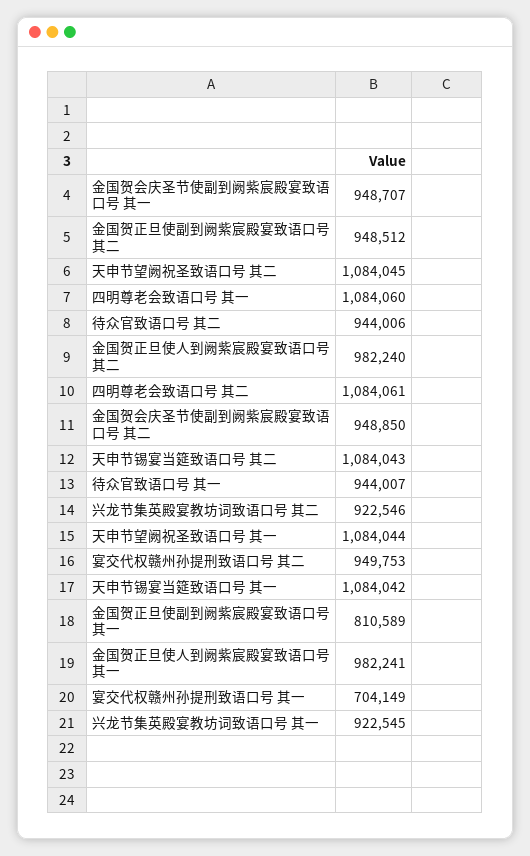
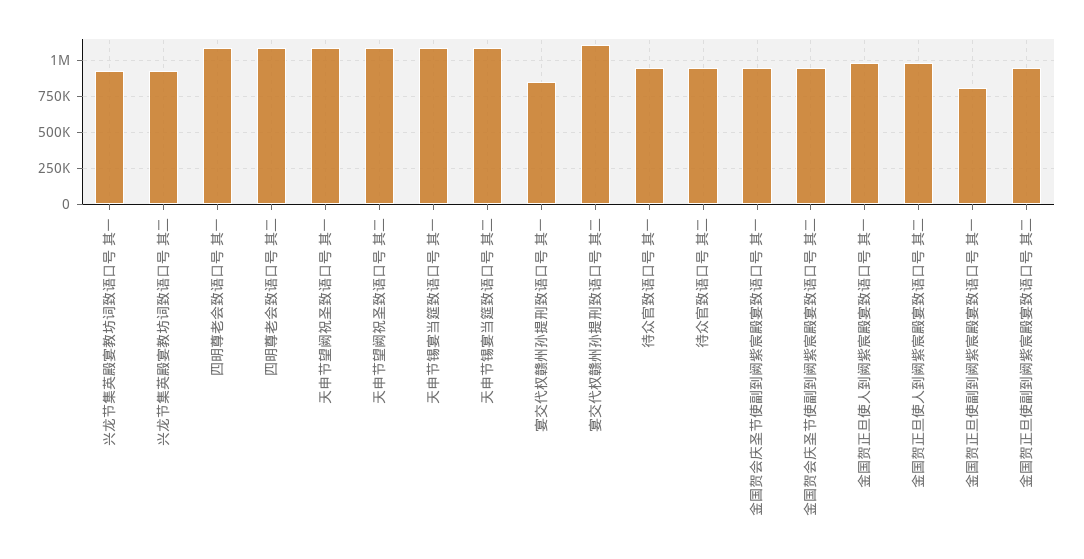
宴交代权赣州孙提刑致语口号 其二: 949753 -> 1100000
宴交代权赣州孙提刑致语口号 其一: 704149 -> 850000

